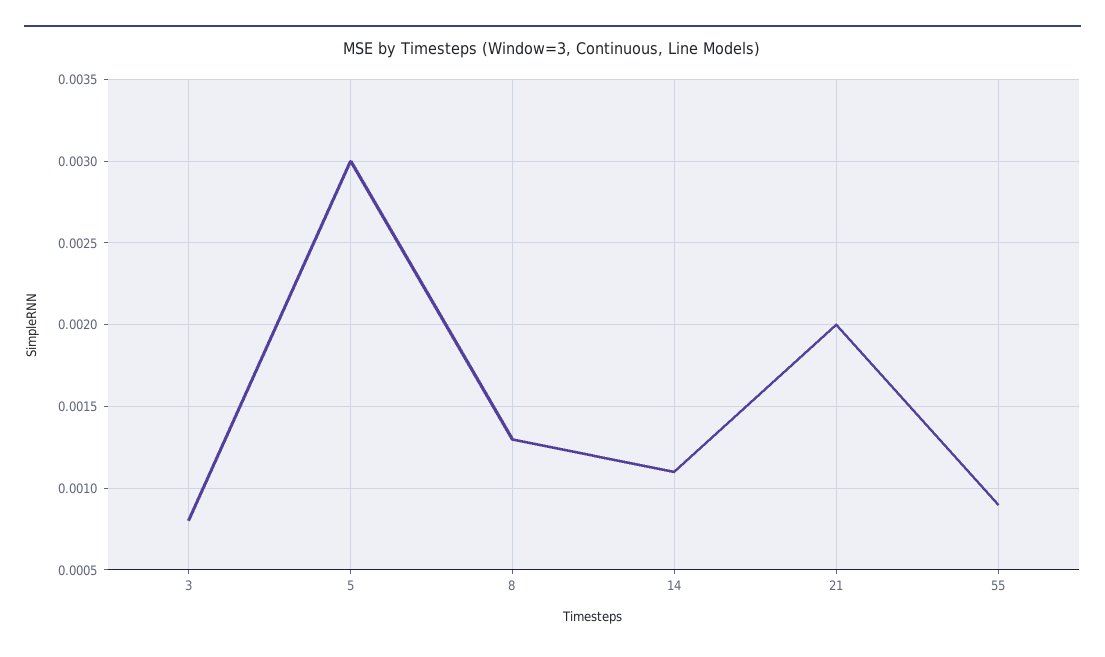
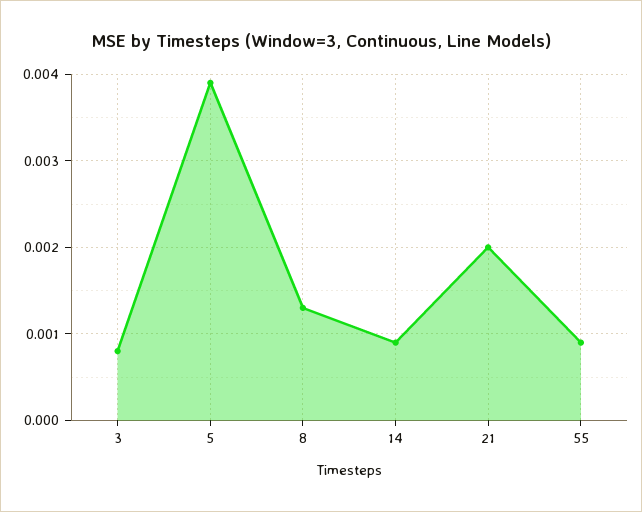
5: 0.003 -> 0.0039
14: 0.0011 -> 0.0009

